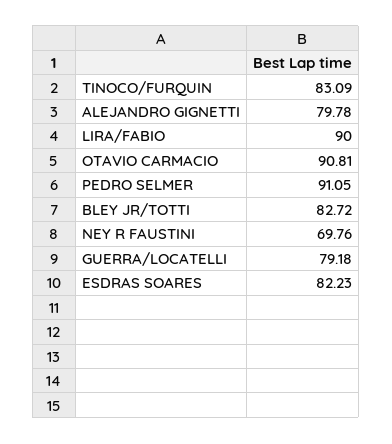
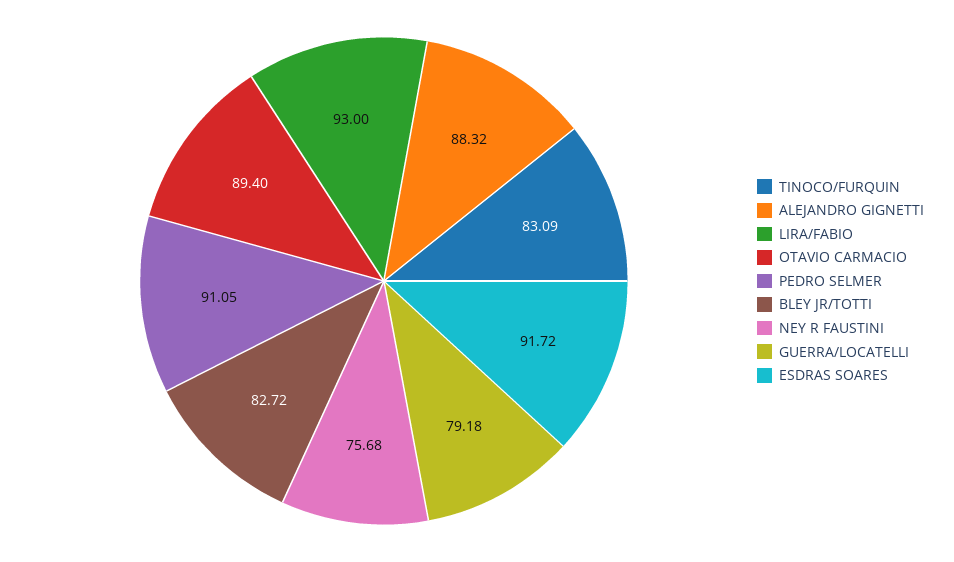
ALEJANDRO GIGNETTI: 79.78 -> 88.32
LIRA/FABIO: 90 -> 93
OTAVIO CARMACIO: 90.81 -> 89.4
NEY R FAUSTINI: 69.76 -> 75.68
ESDRAS SOARES: 82.23 -> 91.72

